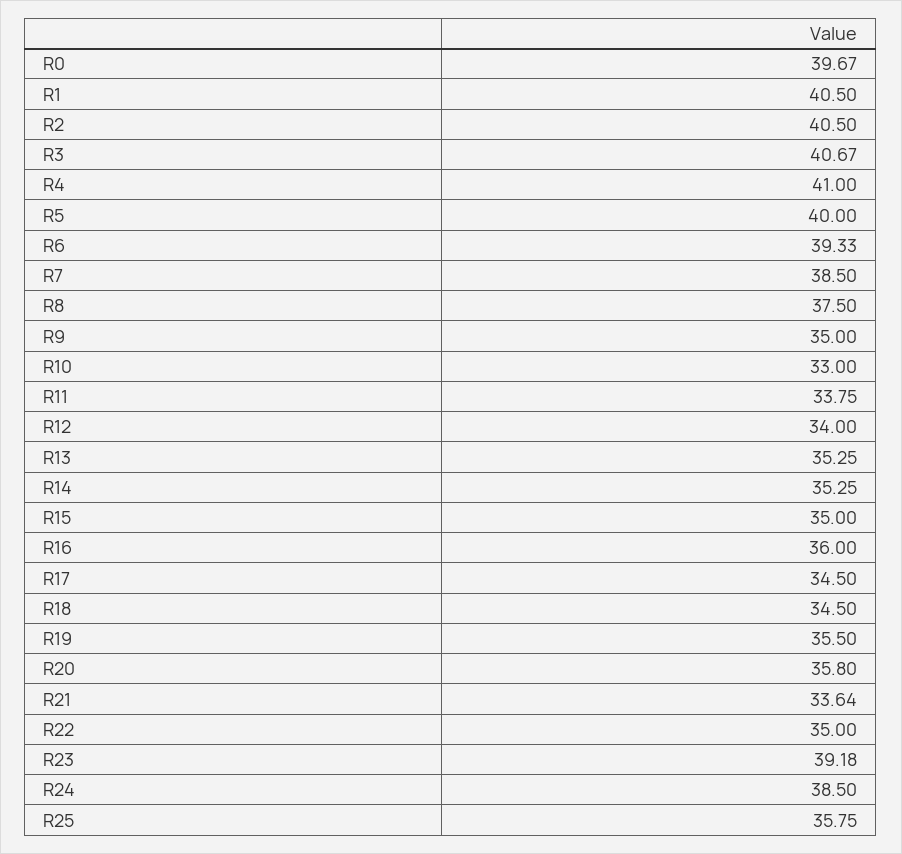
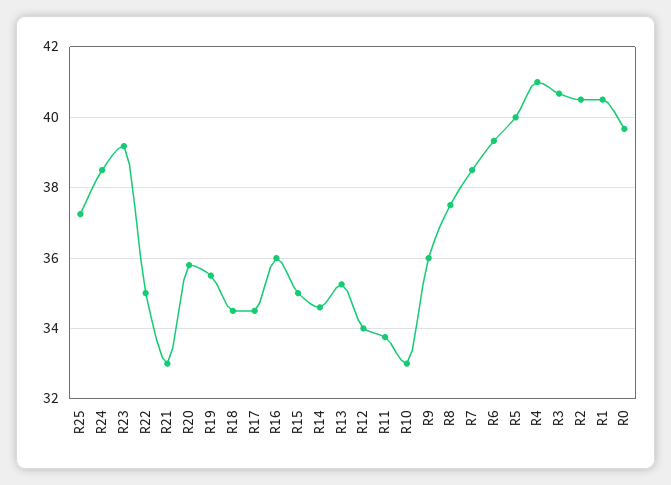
R9: 35 -> 36
R14: 35.25 -> 34.6
R21: 33.64 -> 33
R25: 35.75 -> 37.2

